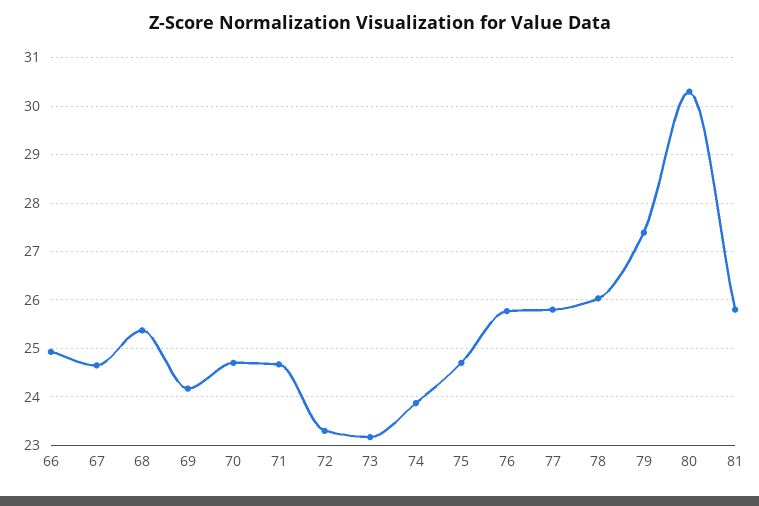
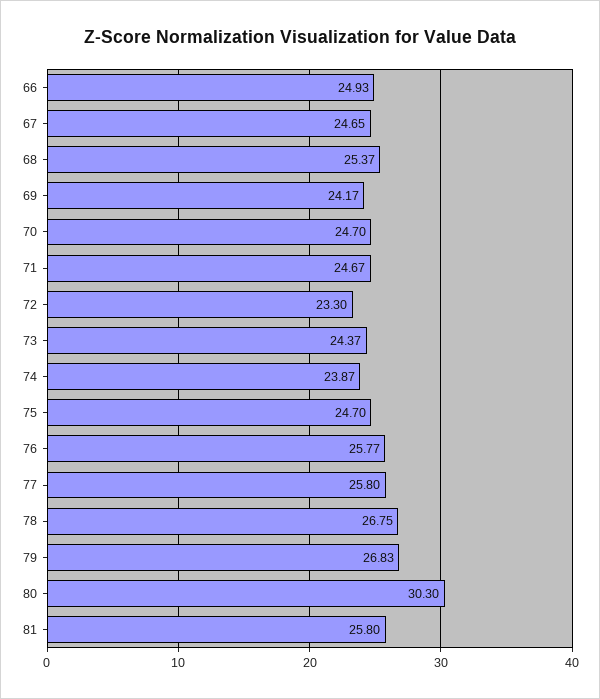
73: 23.2 -> 24.37
78: 26 -> 26.75
79: 27.4 -> 26.83

